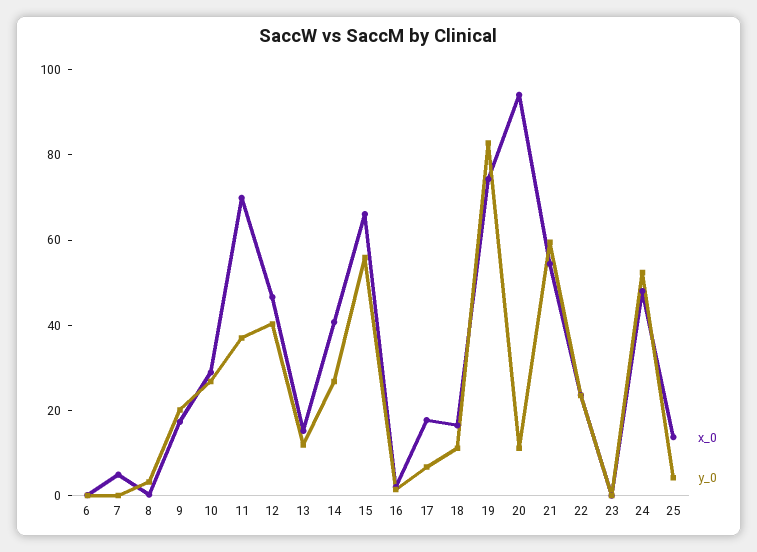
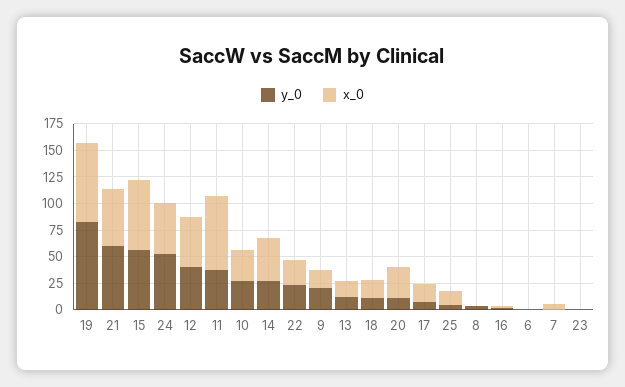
x_0, 20: 95 -> 25

